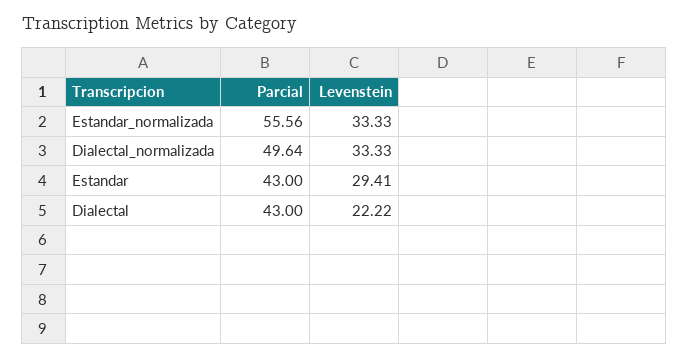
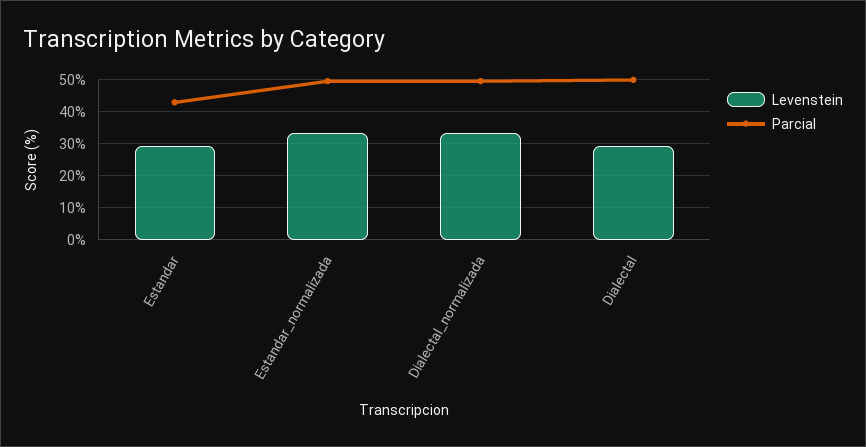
Parcial, Estandar_normalizada: 55.56 -> 50
Parcial, Dialectal: 43 -> 50
Levenstein, Dialectal: 22.22 -> 30

